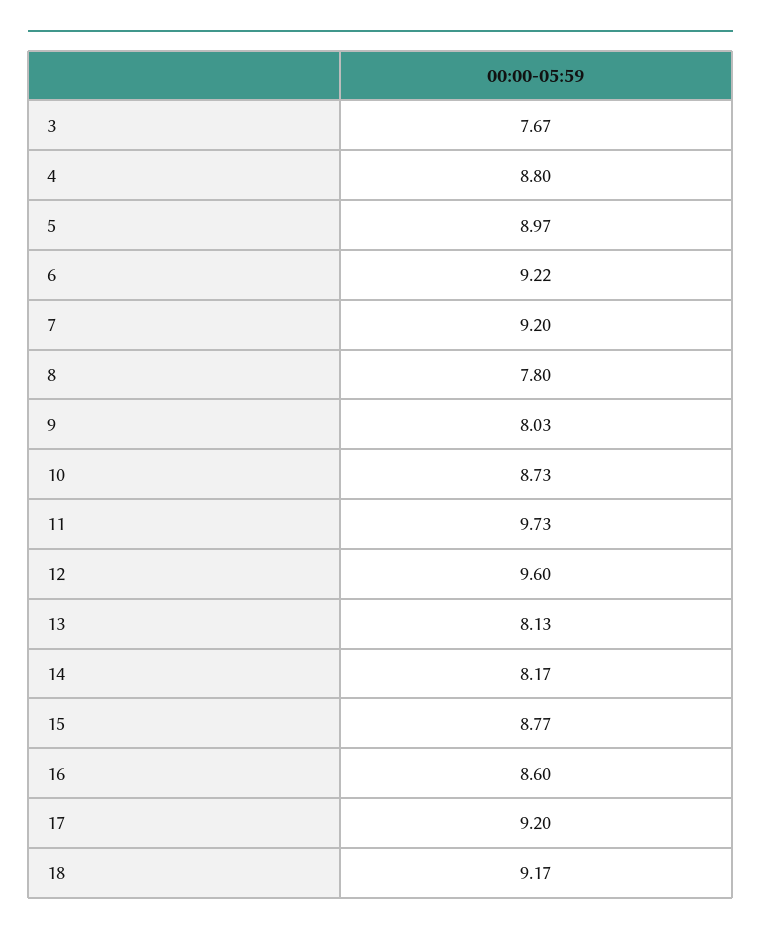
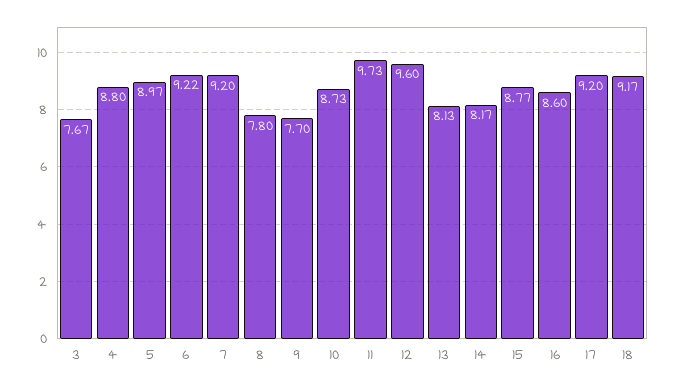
9: 8.03 -> 7.7

